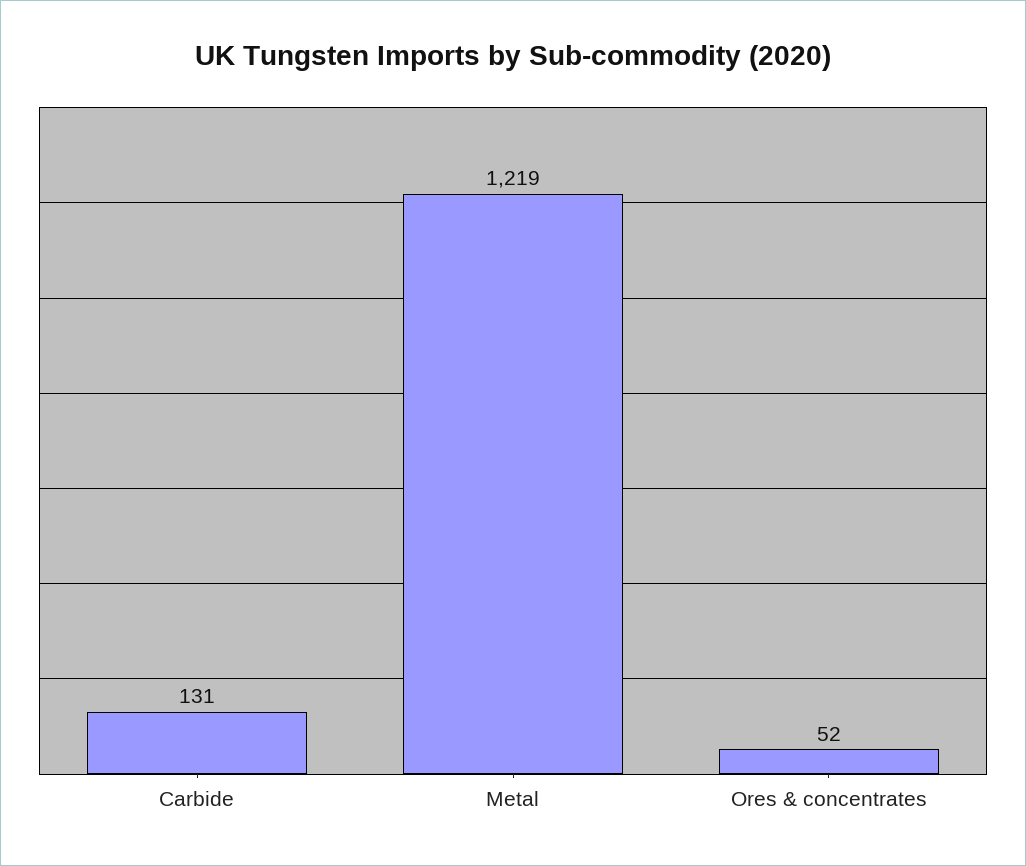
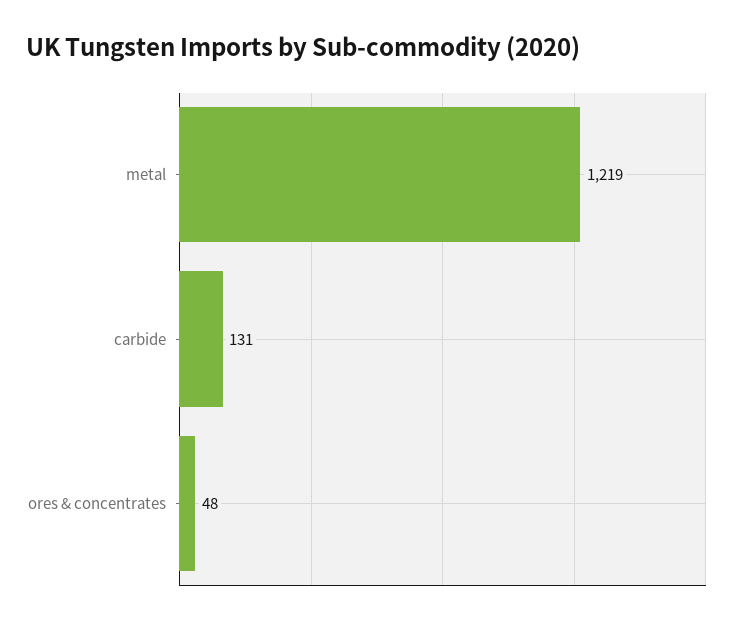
Ores & concentrates: 52 -> 48

